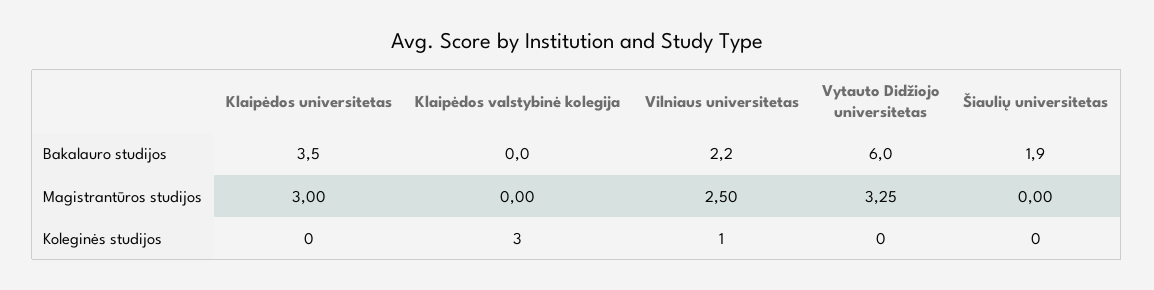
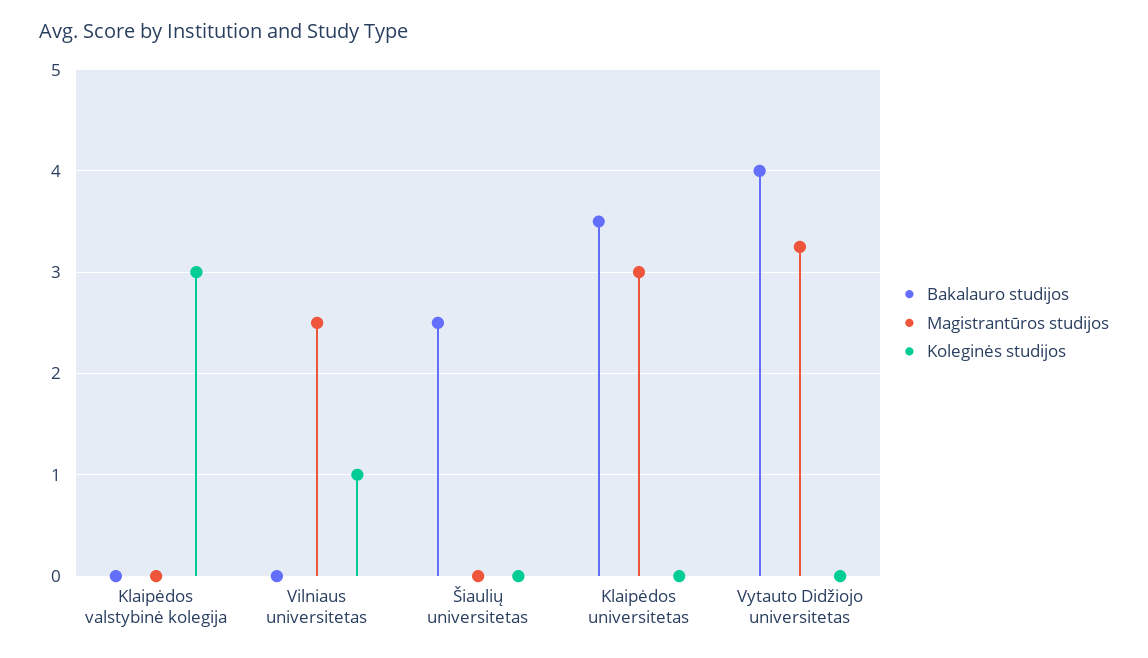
Bakalauro studijos, Vilniaus universitetas: 2.2 -> 0
Bakalauro studijos, Vytauto Didžiojo universitetas: 6 -> 4
Bakalauro studijos, Šiaulių universitetas: 1.9 -> 2.5

